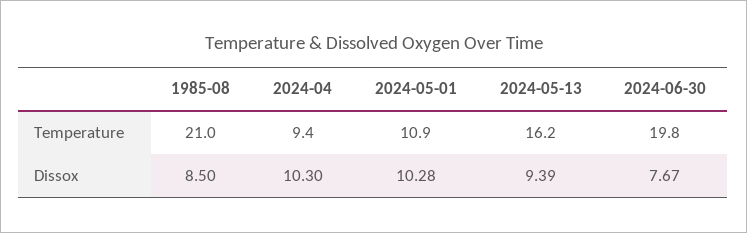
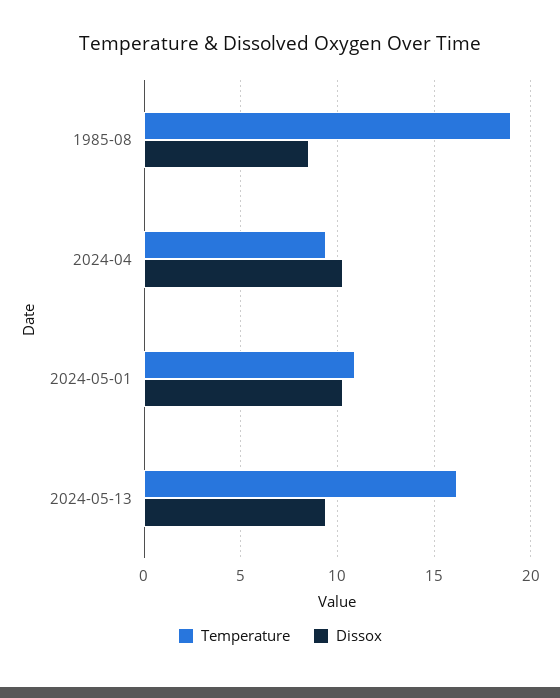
Temperature, 1985-08: 21 -> 19
Temperature, 2024-06-30: 19.8 -> none
Dissox, 2024-06-30: 7.67 -> none

